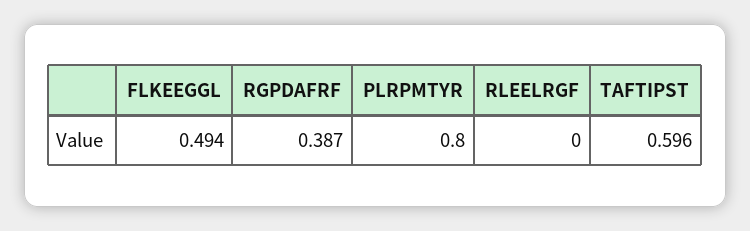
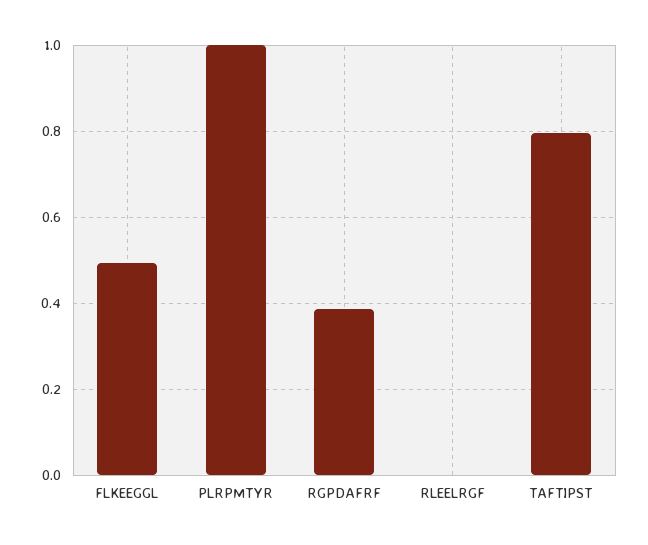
PLRPMTYR: 0.8 -> 1
TAFTIPST: 0.596 -> 0.8

